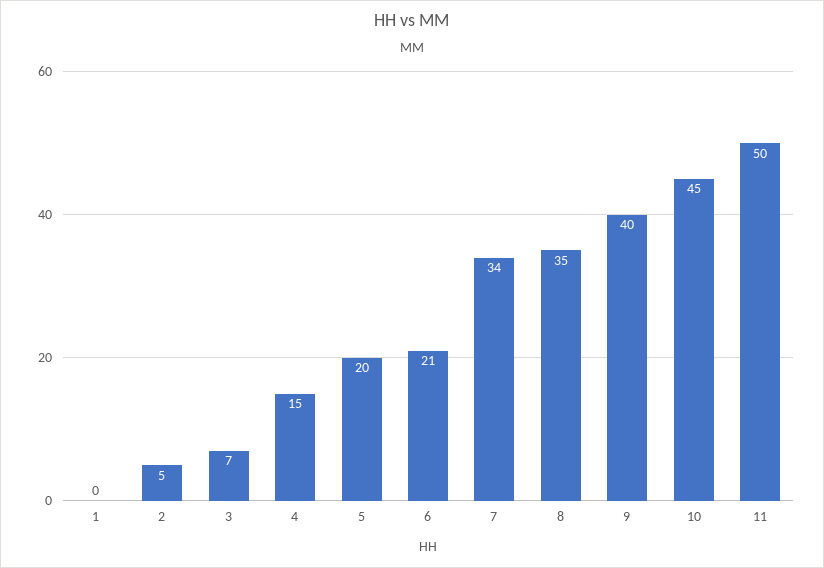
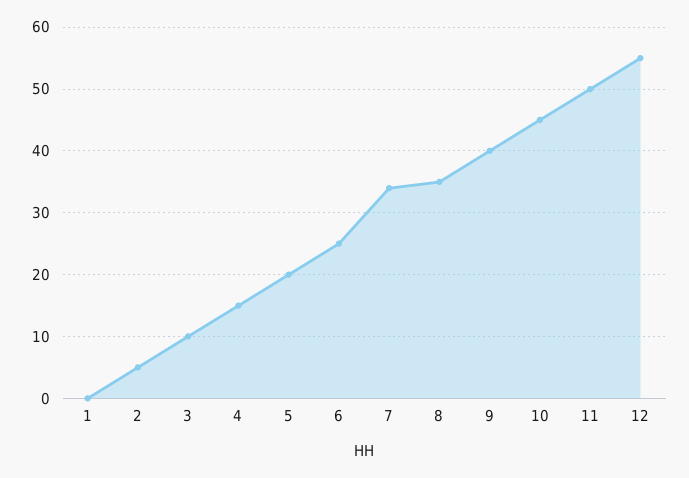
3: 7 -> 10
6: 21 -> 25
12: none -> 55

